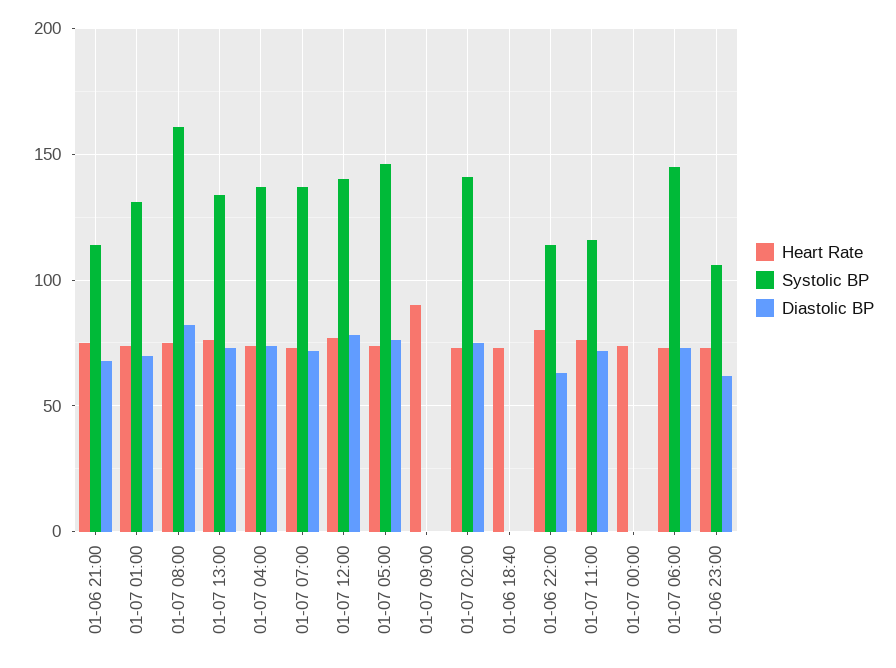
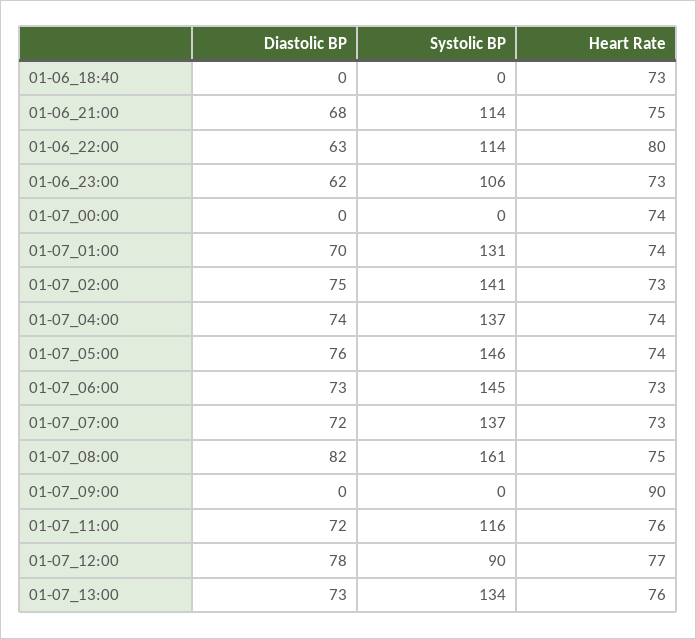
Systolic BP, 01-07 12:00: 140 -> 90

